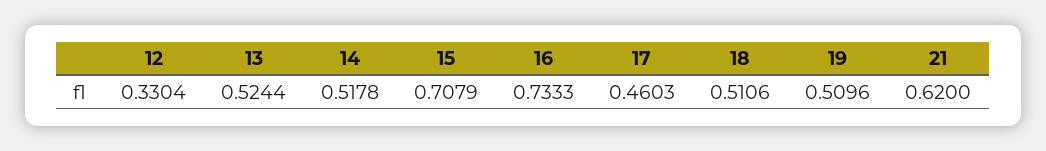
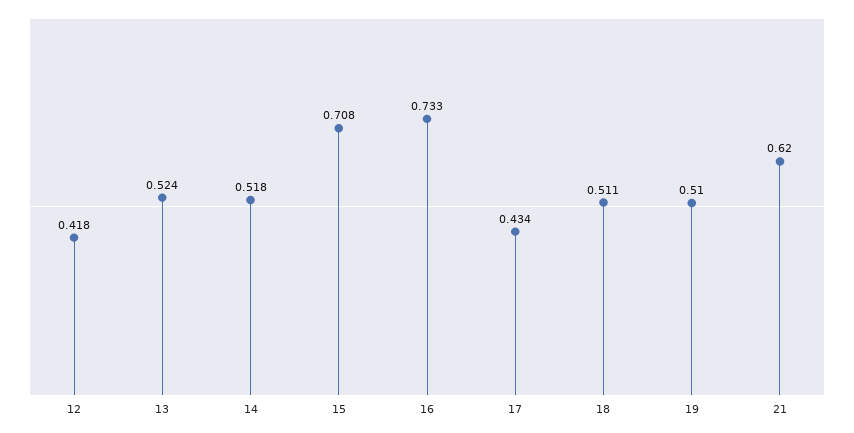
12: 0.3304 -> 0.418
17: 0.4603 -> 0.434

